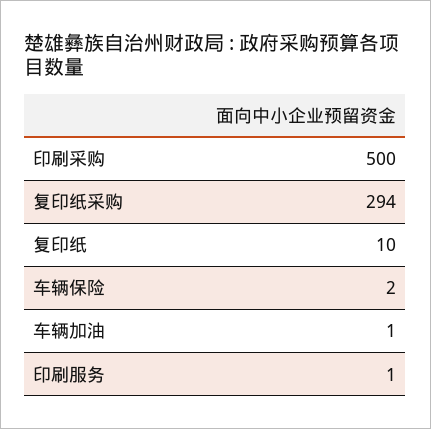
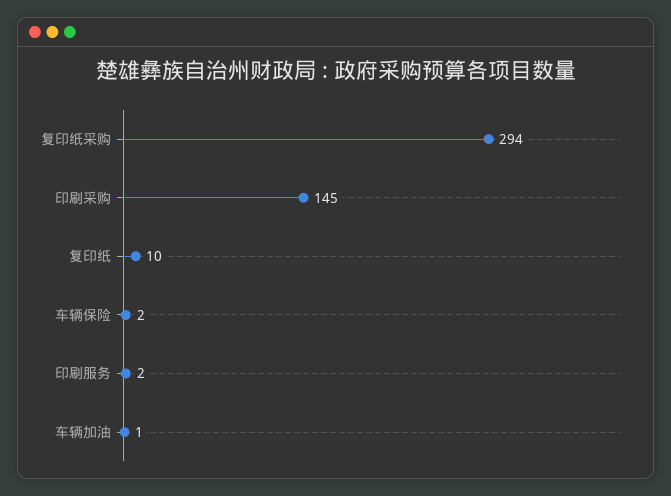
印刷采购: 500 -> 145
印刷服务: 1 -> 2

